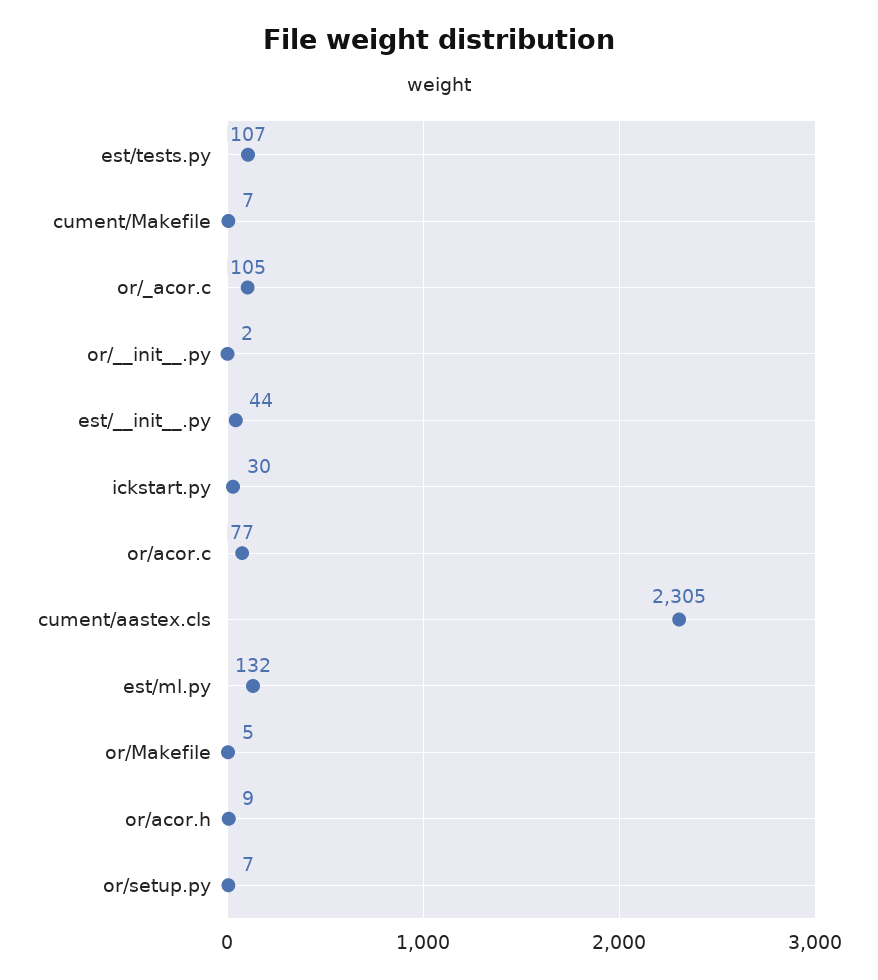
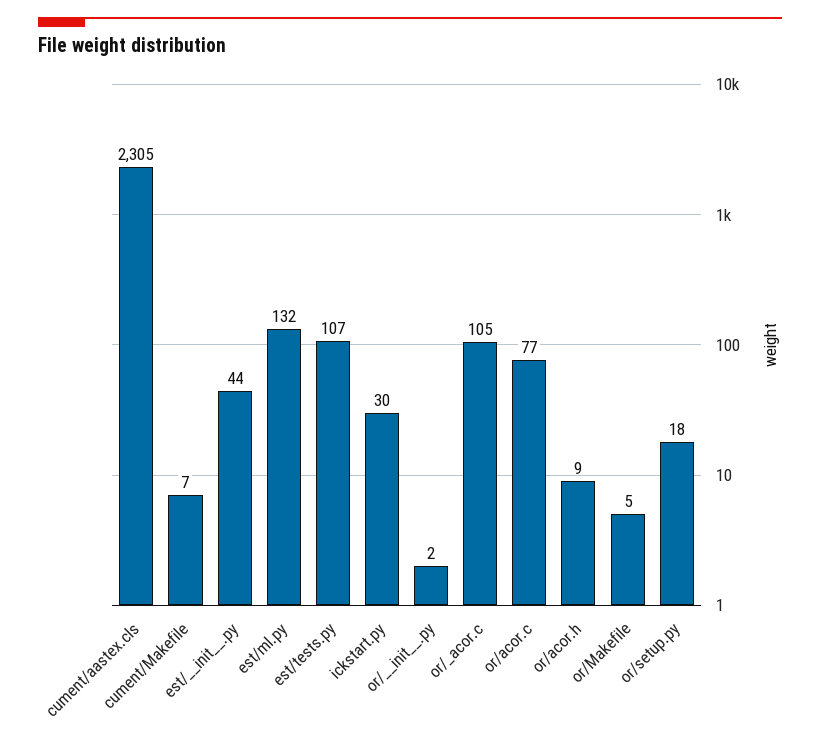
or/setup.py: 7 -> 18

